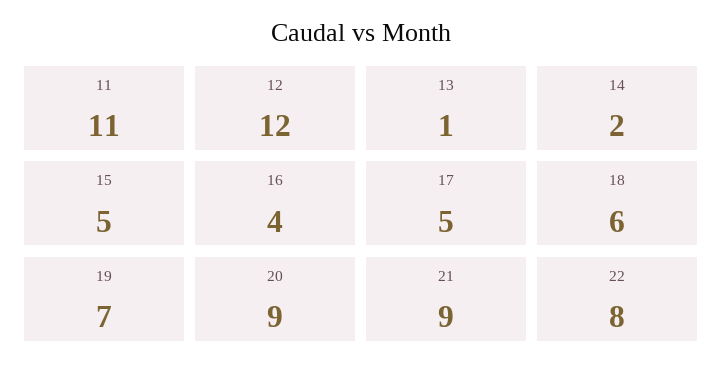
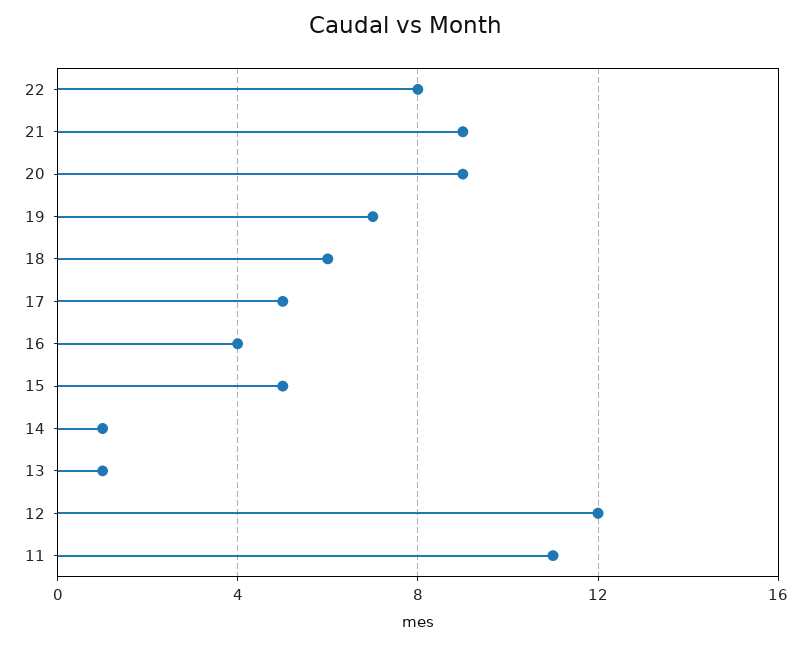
14: 2 -> 1

